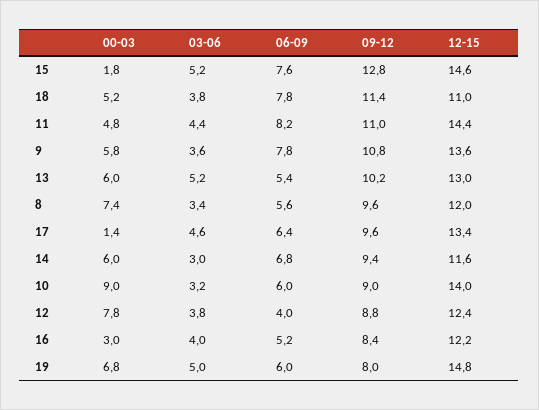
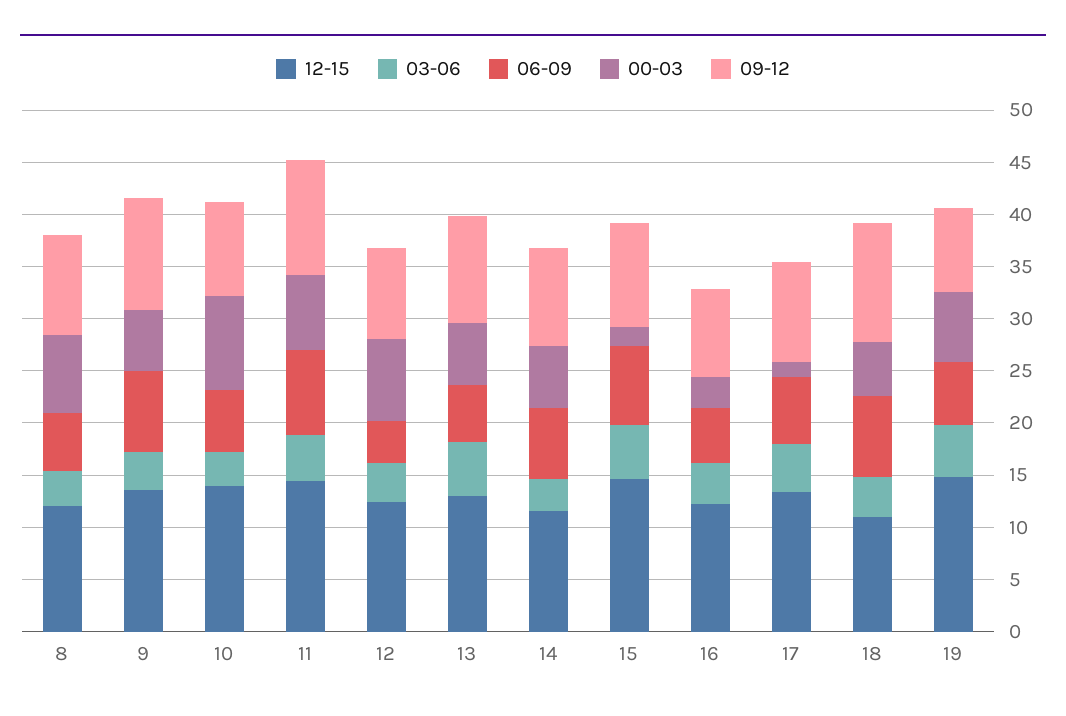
09-12, 15: 12.8 -> 10
00-03, 11: 4.8 -> 7

